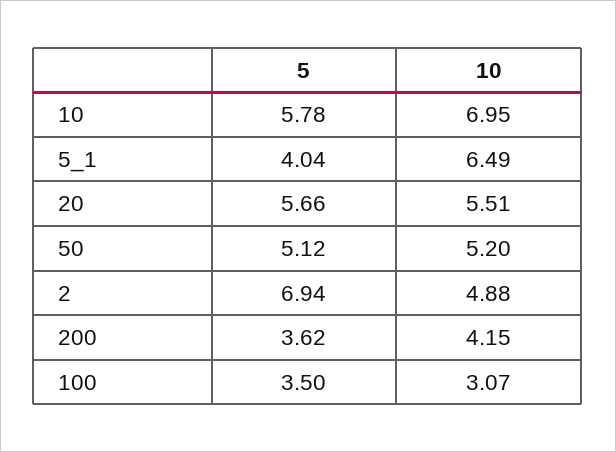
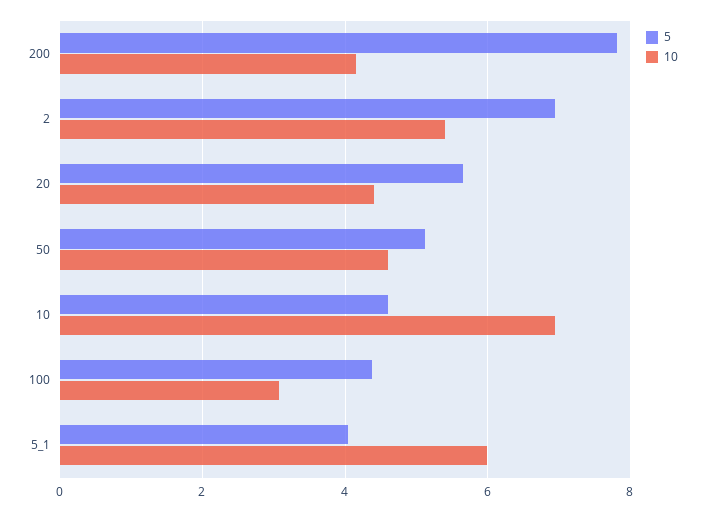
5, 10: 5.78 -> 4.6
10, 5_1: 6.49 -> 6
10, 20: 5.51 -> 4.4
10, 50: 5.2 -> 4.6
10, 2: 4.88 -> 5.4
5, 200: 3.62 -> 7.8
5, 100: 3.5 -> 4.4

